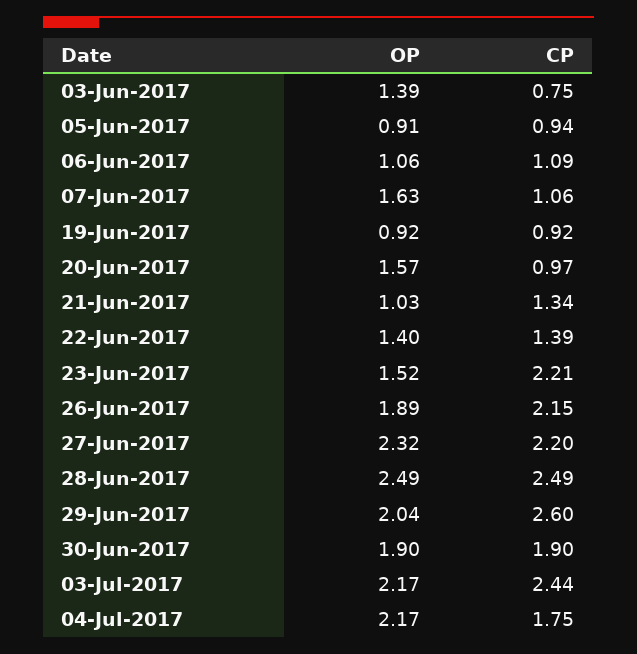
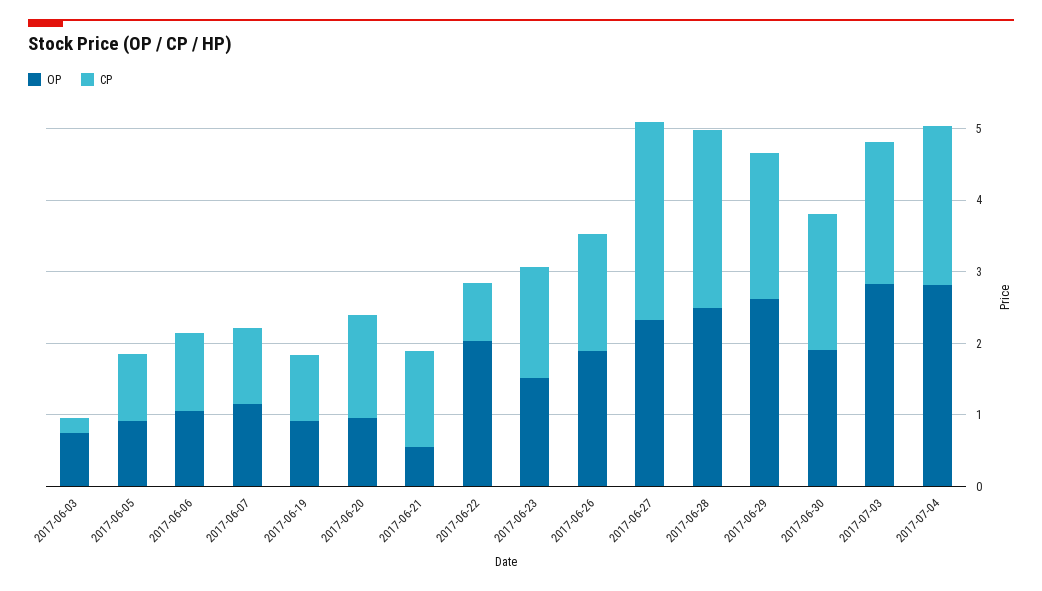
OP, 03-Jun-2017: 1.39 -> 0.8
CP, 03-Jun-2017: 0.75 -> 0.2
OP, 07-Jun-2017: 1.63 -> 1.2
OP, 20-Jun-2017: 1.57 -> 1
CP, 20-Jun-2017: 0.97 -> 1.4
OP, 21-Jun-2017: 1.03 -> 0.6
OP, 22-Jun-2017: 1.4 -> 2
CP, 22-Jun-2017: 1.39 -> 0.8
CP, 23-Jun-2017: 2.21 -> 1.6
CP, 26-Jun-2017: 2.15 -> 1.6
CP, 27-Jun-2017: 2.2 -> 2.8
OP, 29-Jun-2017: 2.04 -> 2.6
CP, 29-Jun-2017: 2.6 -> 2
OP, 03-Jul-2017: 2.17 -> 2.8
CP, 03-Jul-2017: 2.44 -> 2
OP, 04-Jul-2017: 2.17 -> 2.8
CP, 04-Jul-2017: 1.75 -> 2.2

